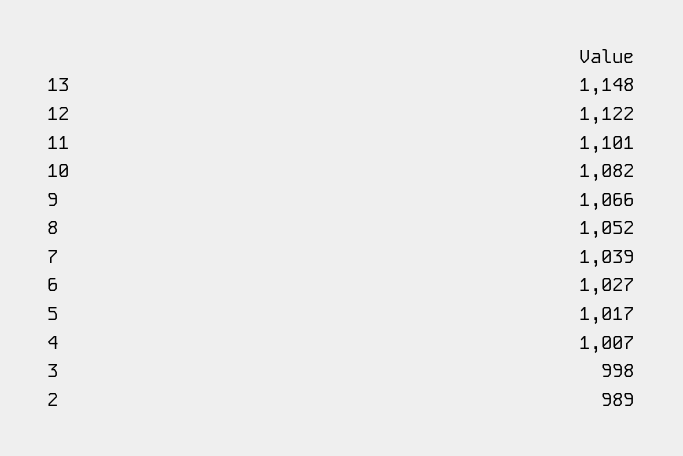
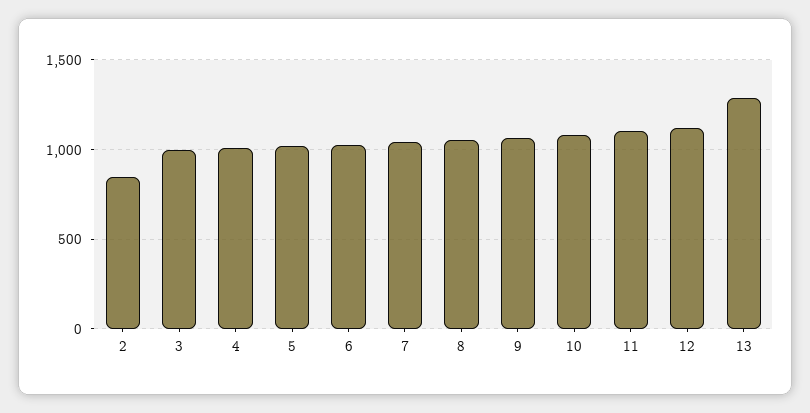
13: 1148 -> 1300
2: 989 -> 850

